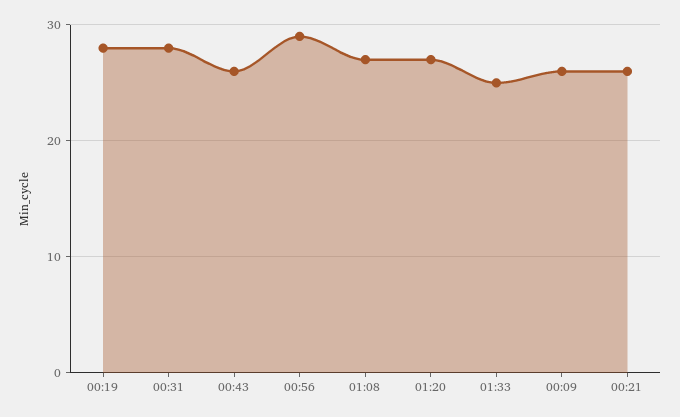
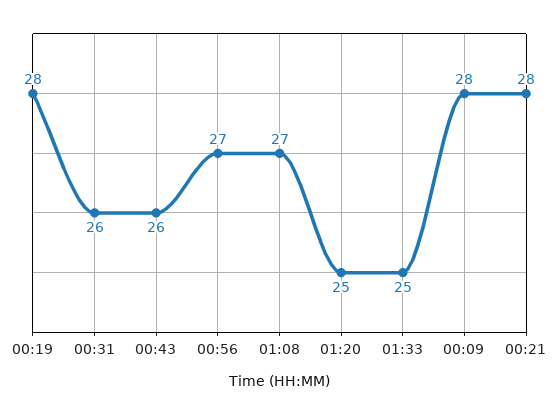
00:31: 28 -> 26
00:56: 29 -> 27
01:20: 27 -> 25
00:09: 26 -> 28
00:21: 26 -> 28

